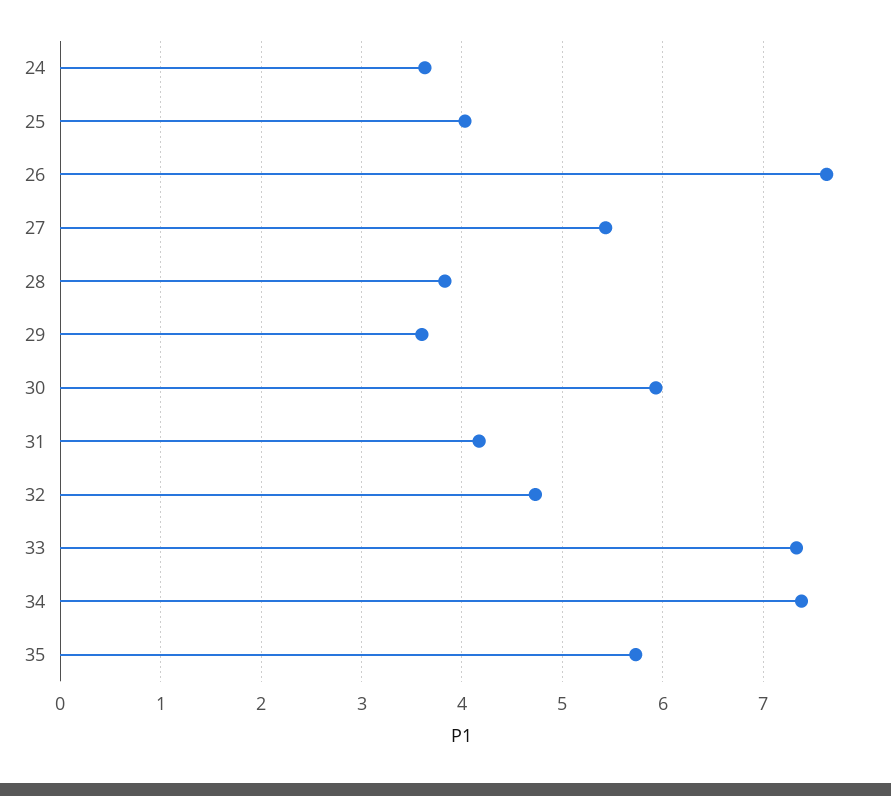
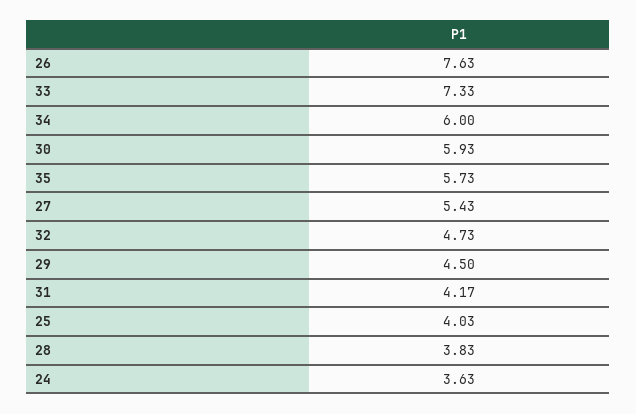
29: 3.6 -> 4.5
34: 7.4 -> 6

